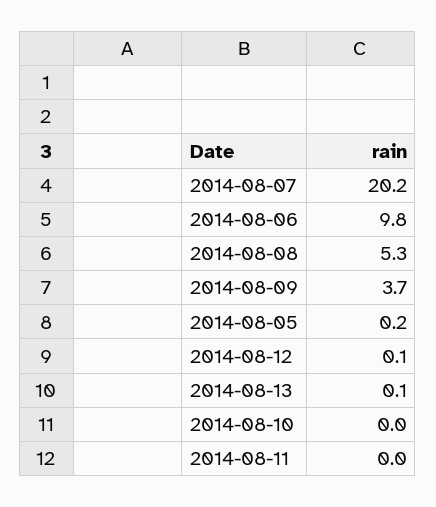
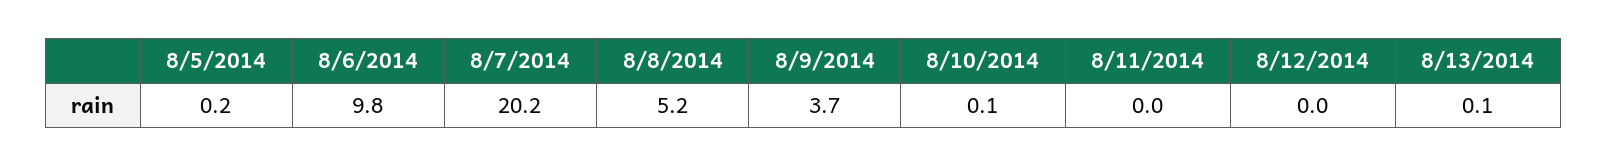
2014-08-08: 5.3 -> 5.2
2014-08-12: 0.1 -> 0
2014-08-10: 0 -> 0.1

